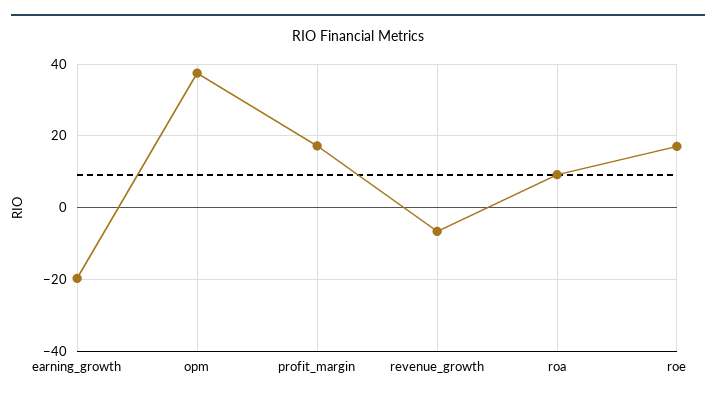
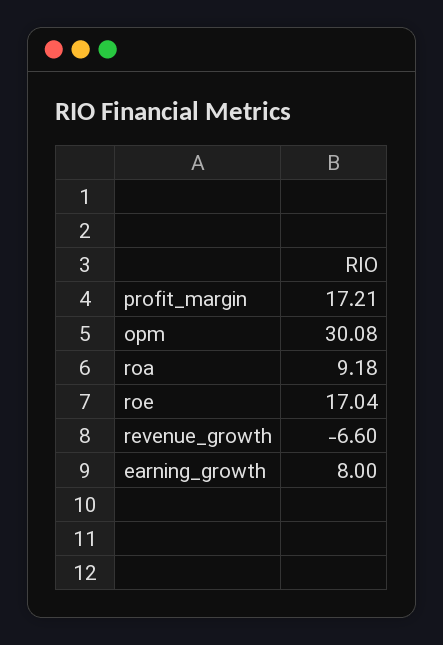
earning_growth: -20 -> 8
opm: 38 -> 30.08

